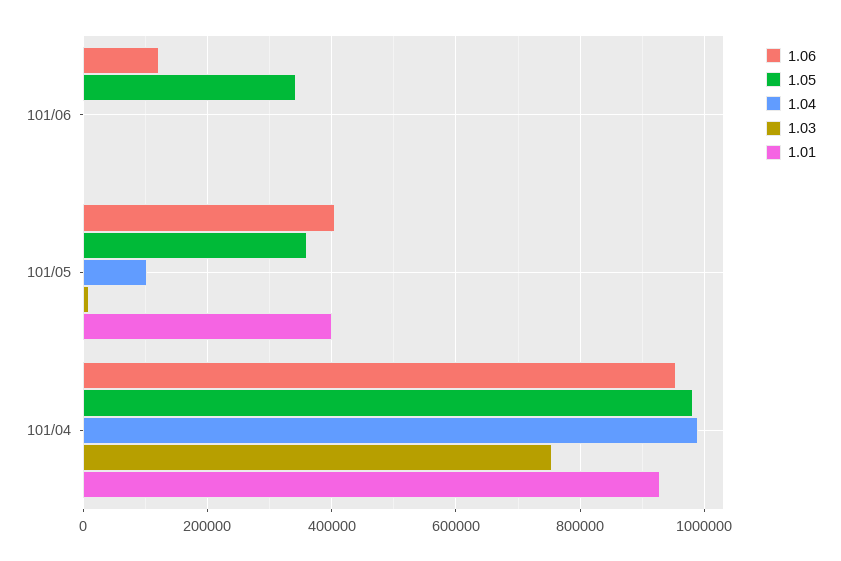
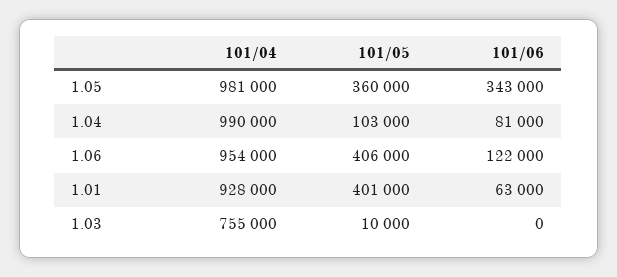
1.04, 101/06: 0 -> 81000
1.01, 101/06: 0 -> 63000

